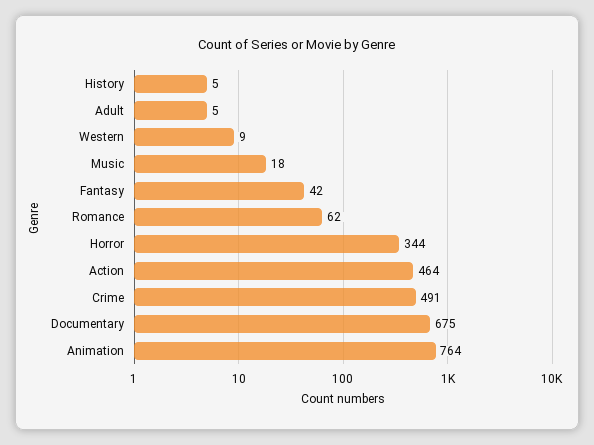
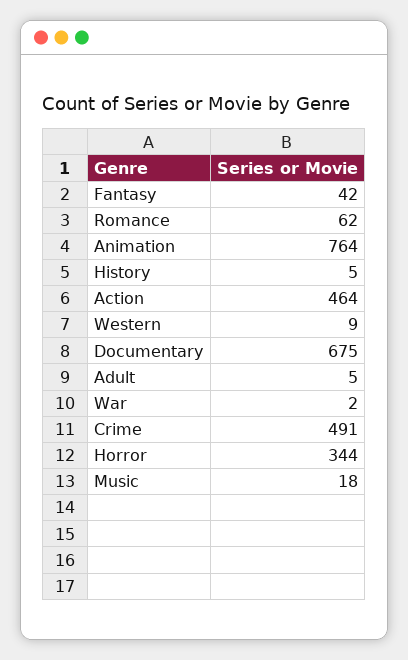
War: none -> 2

